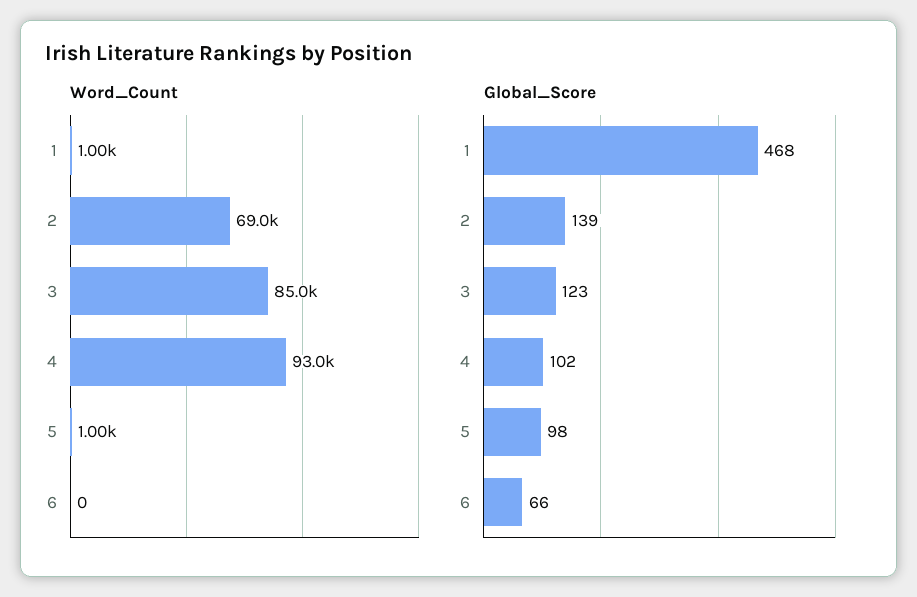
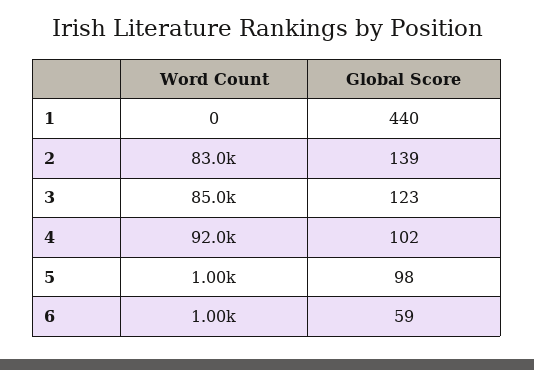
Word_Count, 1: 1000 -> 0
Word_Count, 2: 69000 -> 83000
Word_Count, 4: 93000 -> 92000
Word_Count, 6: 0 -> 1000
Global_Score, 1: 468 -> 440
Global_Score, 6: 66 -> 59

